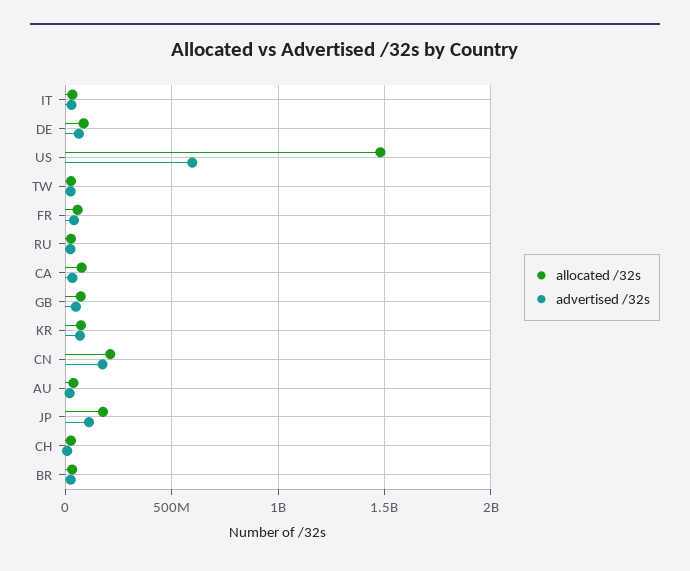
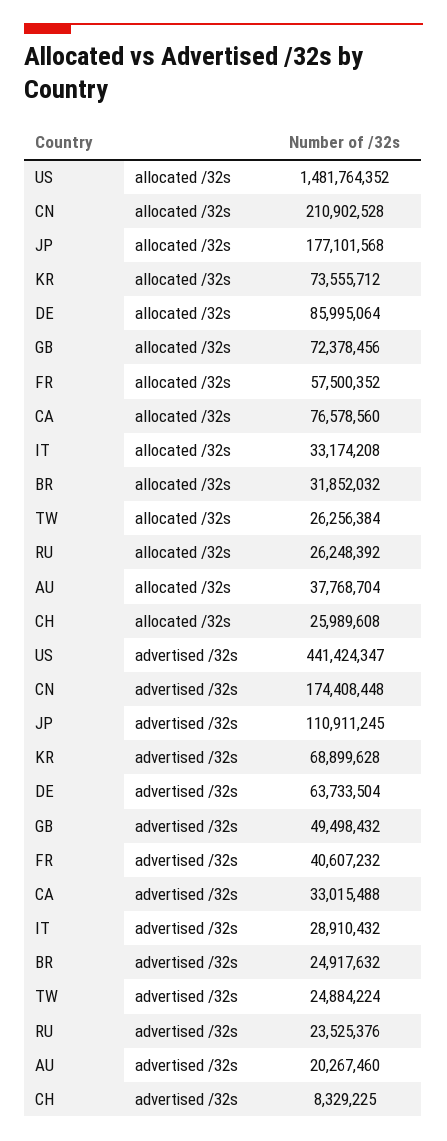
advertised /32s, US: 600000000 -> 441424347

